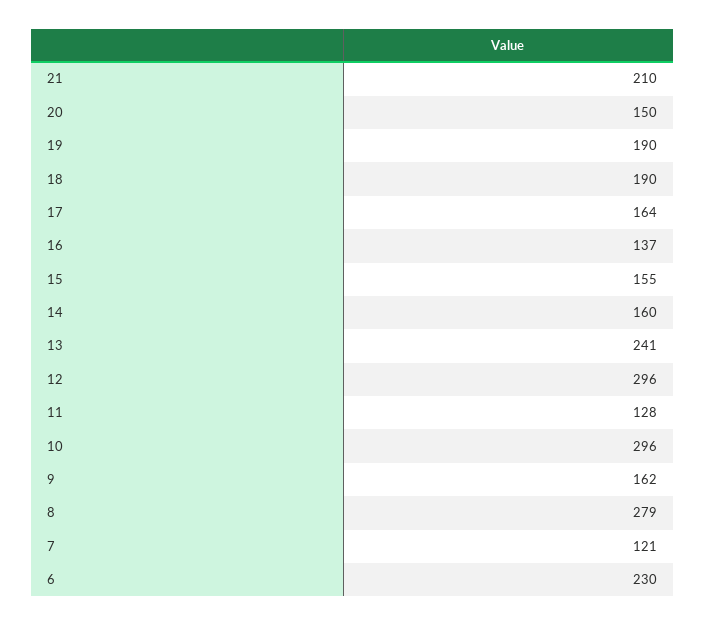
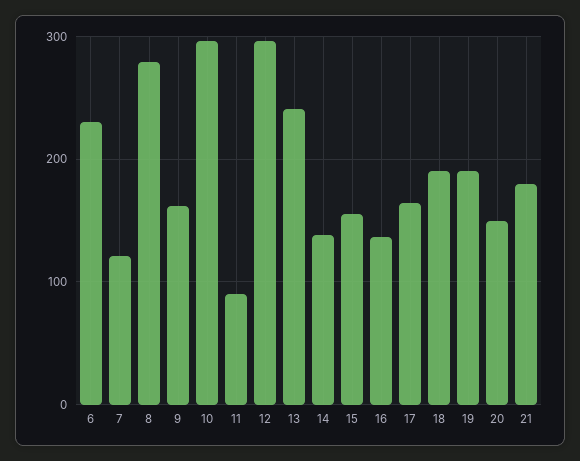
21: 210 -> 180
14: 160 -> 140
11: 128 -> 90

